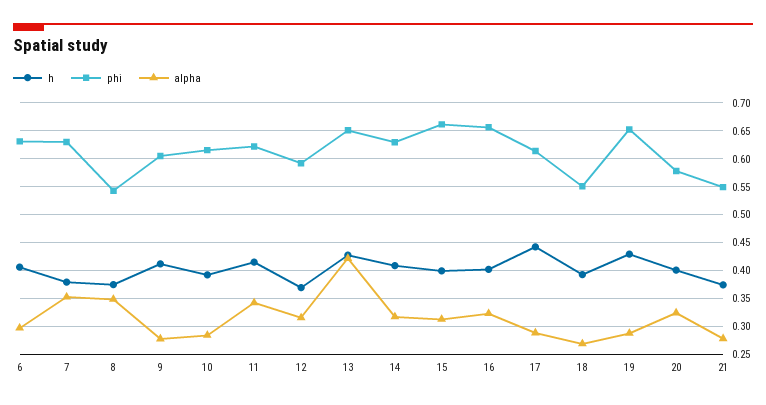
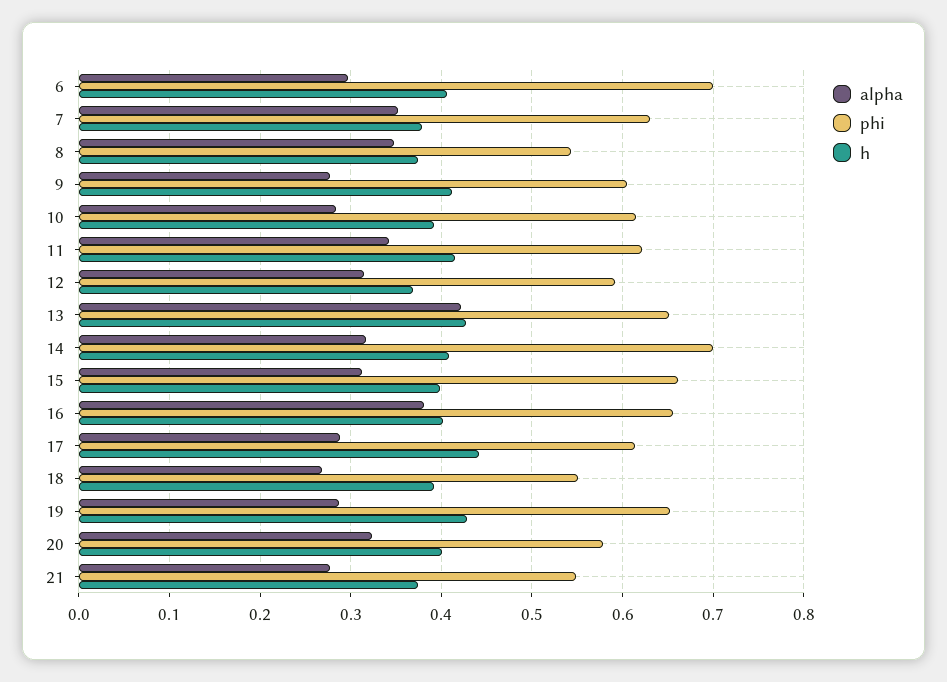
phi, 6: 0.625 -> 0.7
phi, 14: 0.625 -> 0.7
alpha, 16: 0.325 -> 0.38

